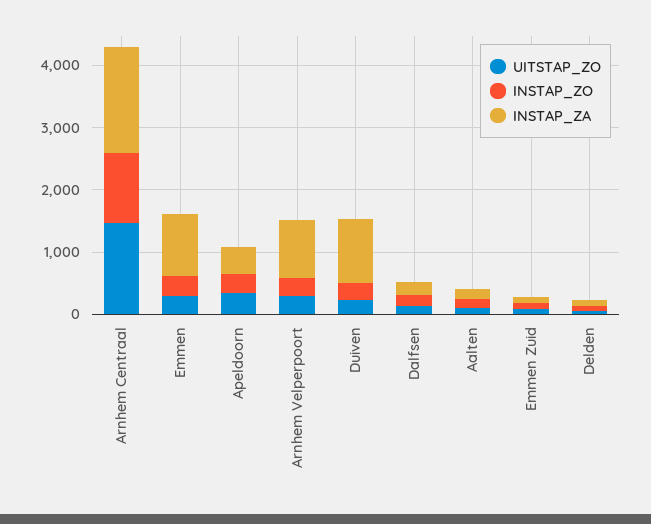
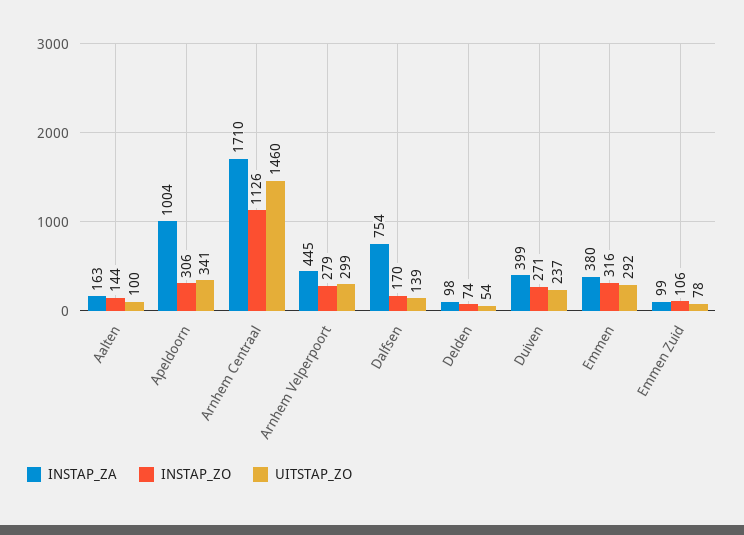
INSTAP_ZA, Emmen: 1000 -> 380
INSTAP_ZA, Apeldoorn: 400 -> 1004
INSTAP_ZA, Arnhem Velperpoort: 1000 -> 445
INSTAP_ZA, Duiven: 1000 -> 399
INSTAP_ZA, Dalfsen: 200 -> 754

